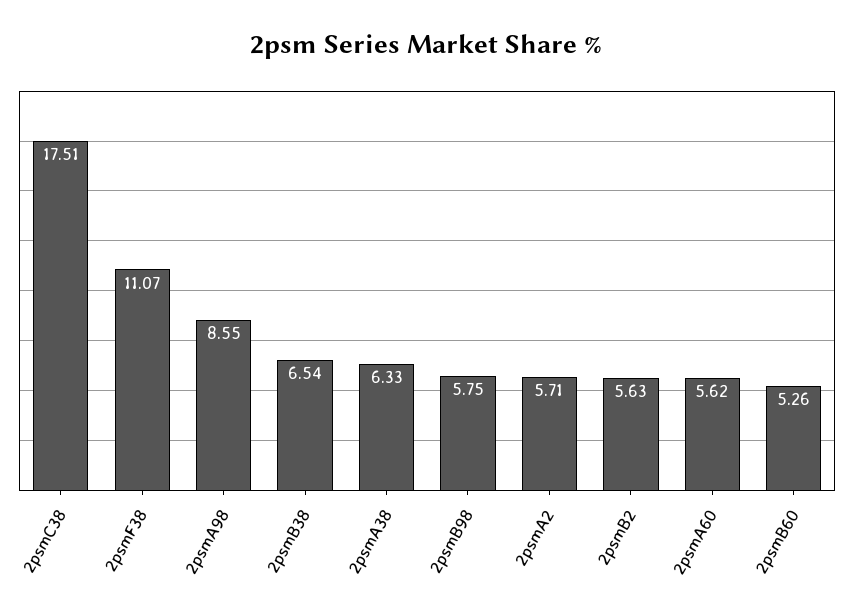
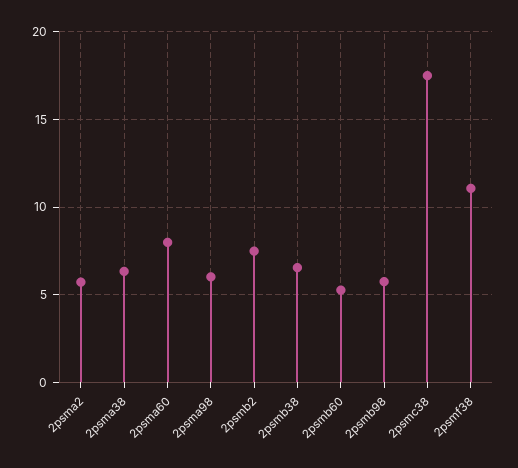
2psmA98: 8.55 -> 6
2psmB2: 5.63 -> 7.5
2psmA60: 5.62 -> 8

